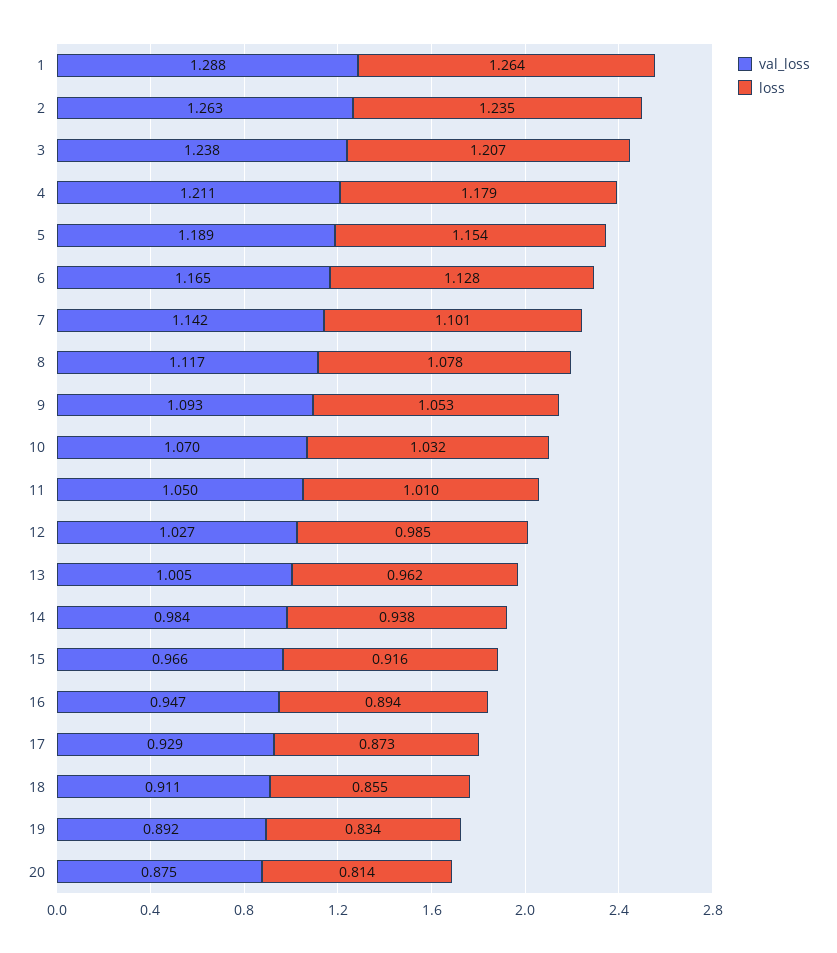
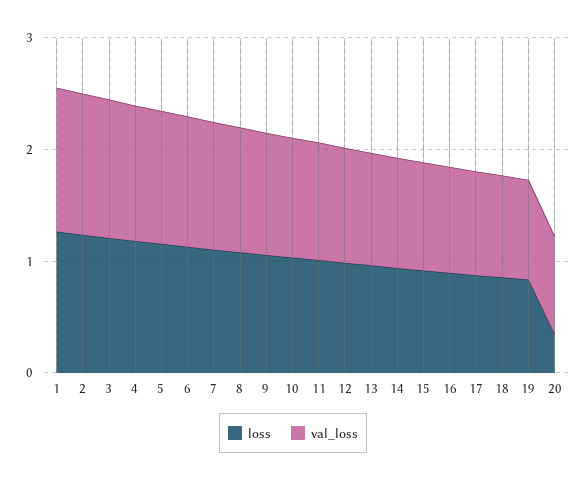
loss, 20: 0.814 -> 0.4

